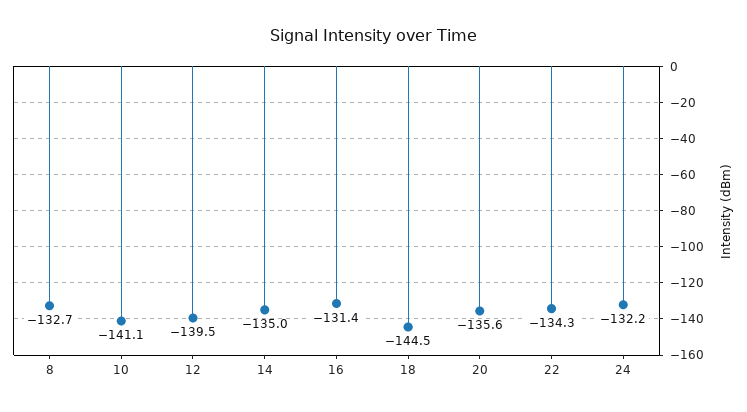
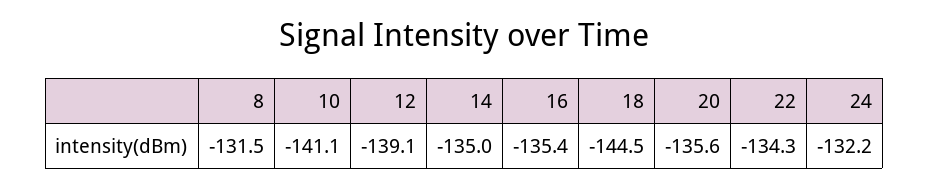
8: -132.7 -> -131.5
12: -139.5 -> -139.1
16: -131.4 -> -135.4

